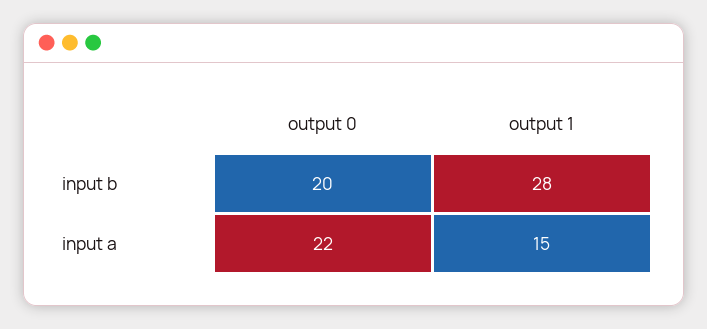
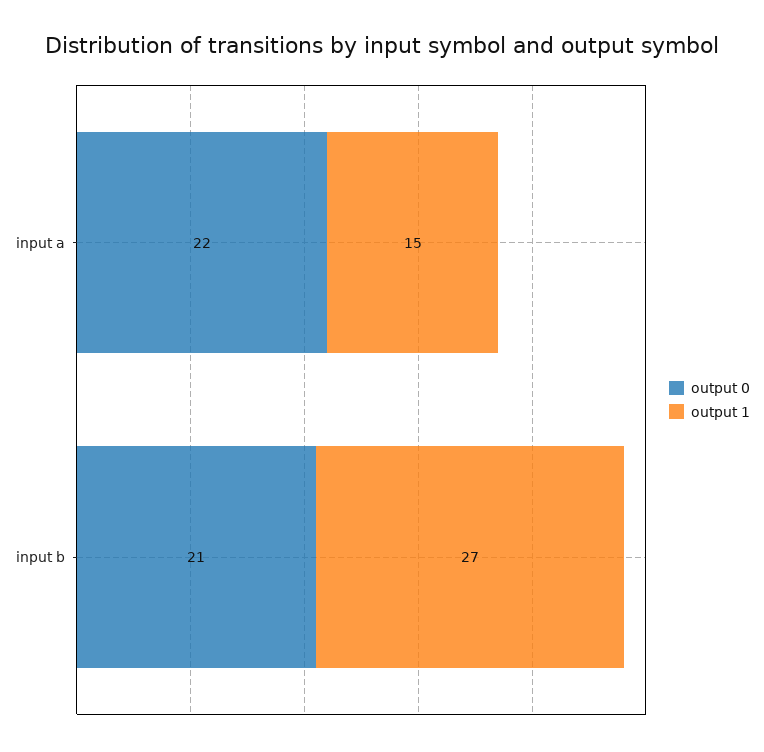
output 0, input b: 20 -> 21
output 1, input b: 28 -> 27

